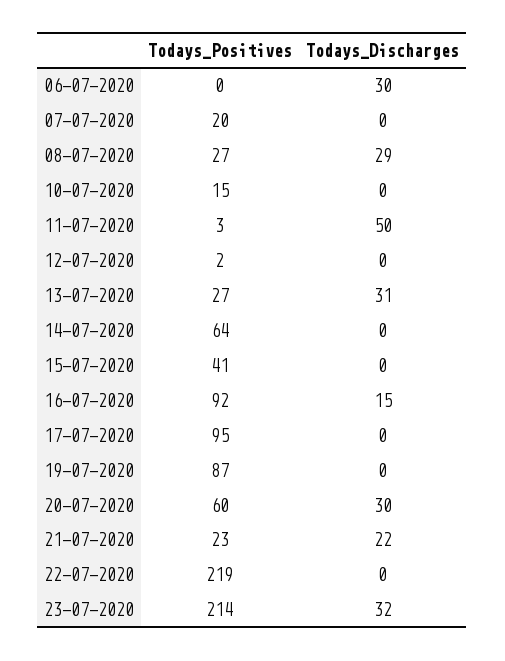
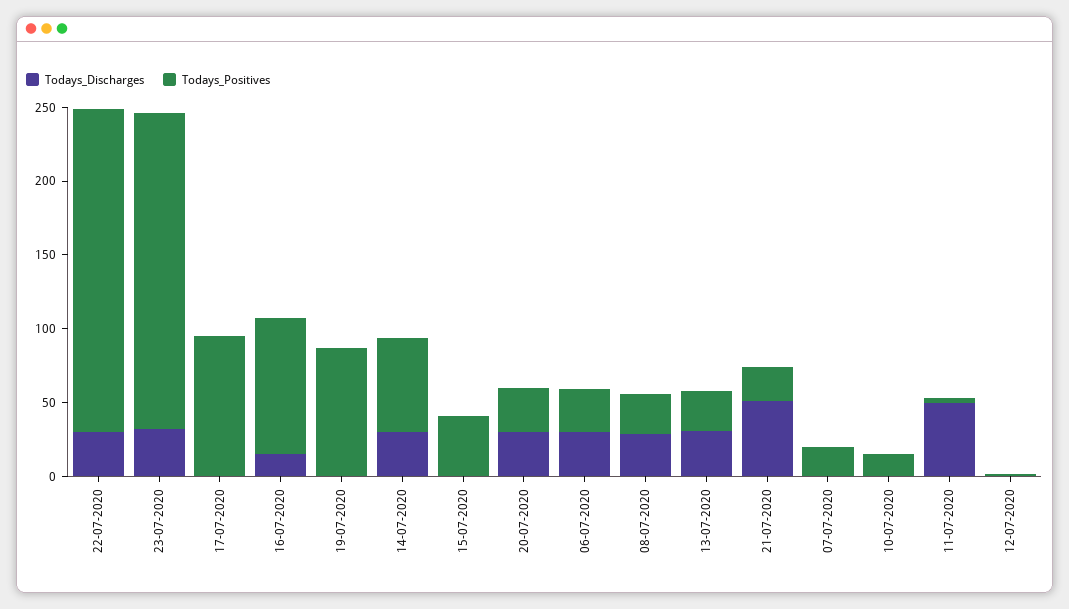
Todays_Positives, 06-07-2020: 0 -> 30
Todays_Discharges, 14-07-2020: 0 -> 30
Todays_Positives, 20-07-2020: 60 -> 30
Todays_Discharges, 21-07-2020: 22 -> 50
Todays_Discharges, 22-07-2020: 0 -> 30

